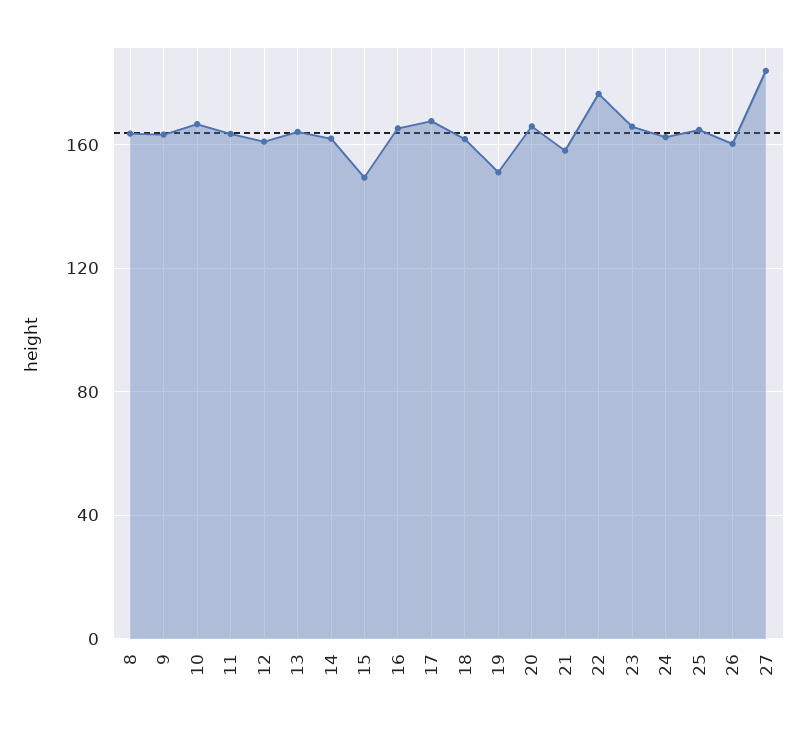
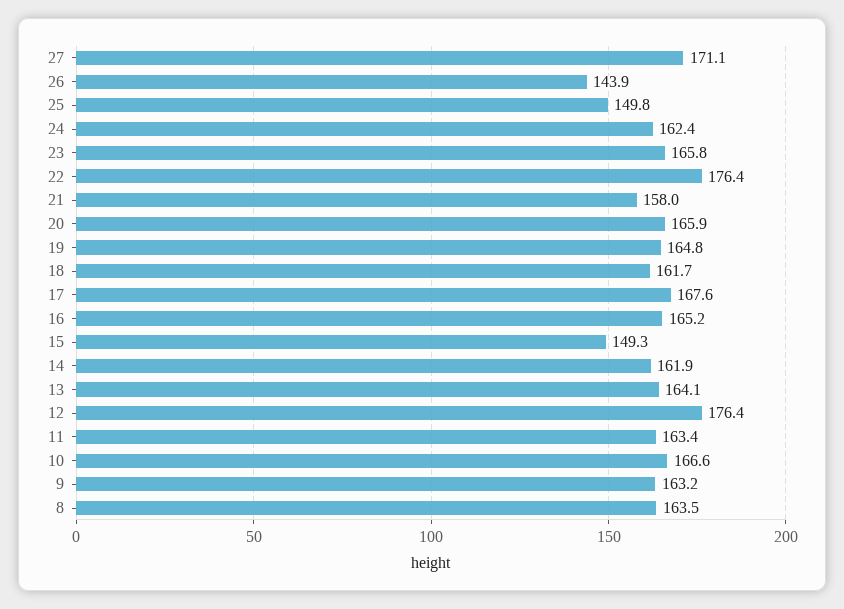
12: 160 -> 176.4
19: 150 -> 164.8
25: 165 -> 149.8
26: 160 -> 143.9
27: 185 -> 171.1

